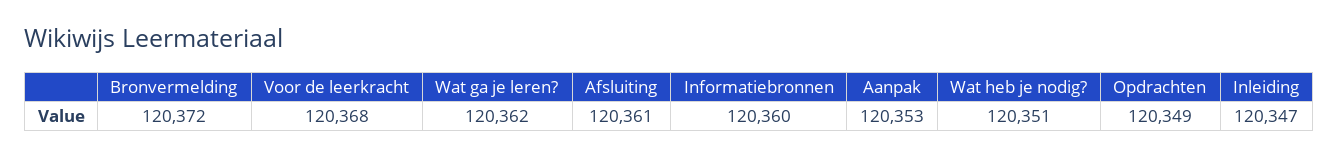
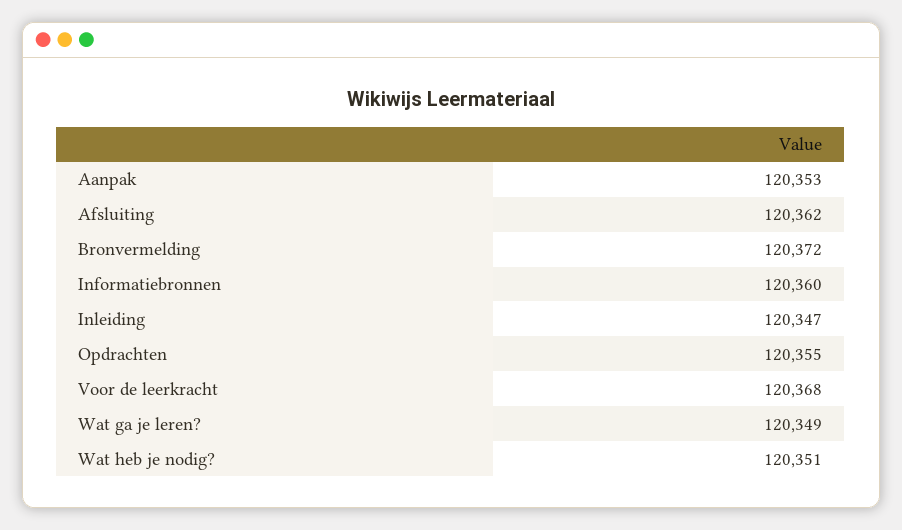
Wat ga je leren?: 120362 -> 120349
Afsluiting: 120361 -> 120362
Opdrachten: 120349 -> 120355

